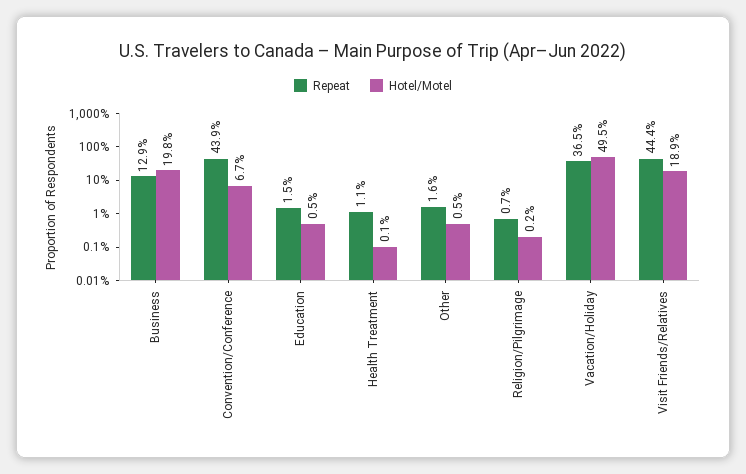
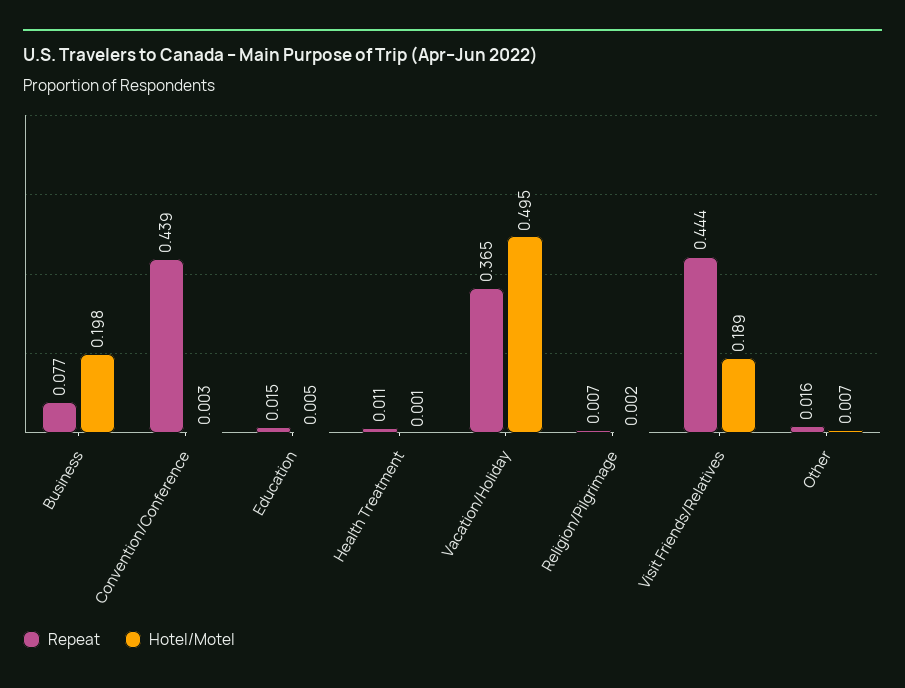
Repeat, Business: 0.129 -> 0.077
Hotel/Motel, Convention/Conference: 0.067 -> 0.003
Hotel/Motel, Other: 0.005 -> 0.007

